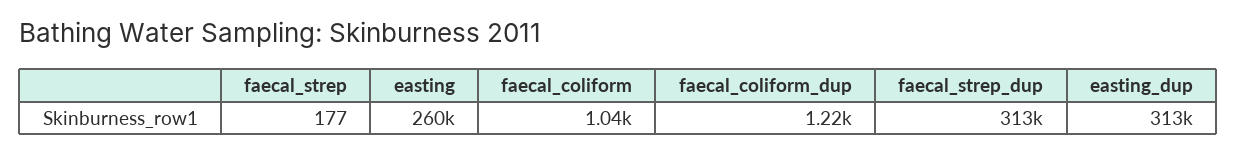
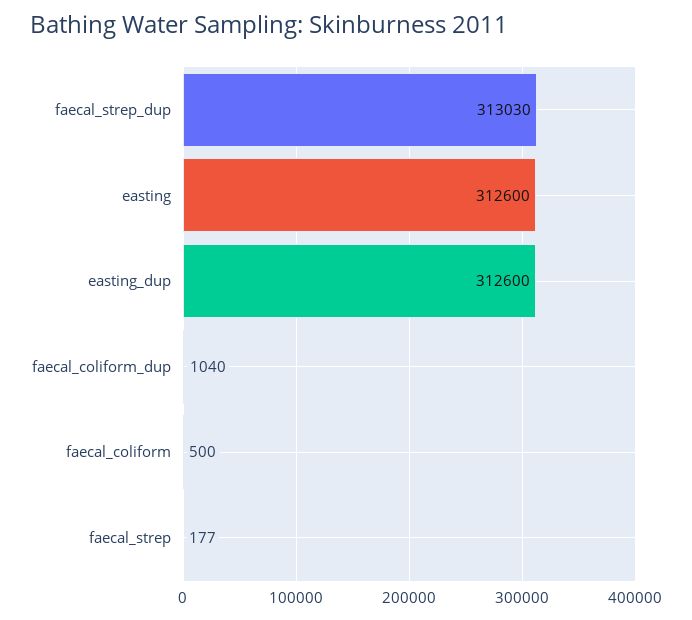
easting: 260000 -> 312600
faecal_coliform: 1040 -> 500
faecal_coliform_dup: 1220 -> 1040

